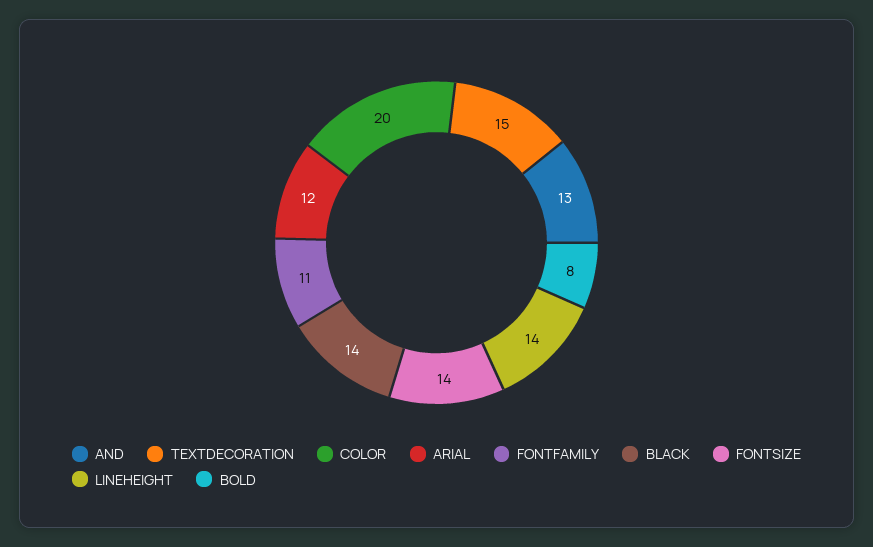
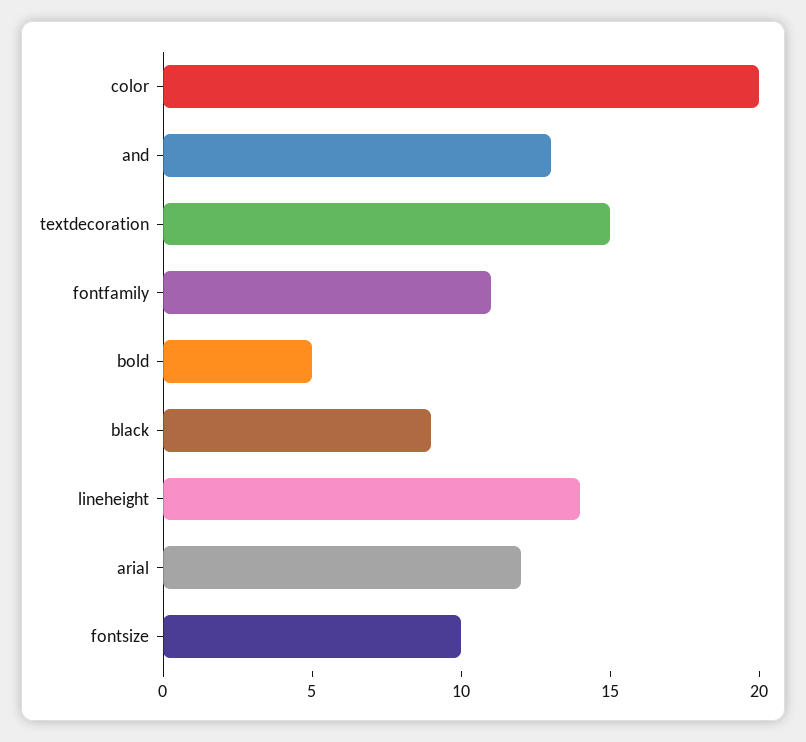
BLACK: 14 -> 9
FONTSIZE: 14 -> 10
BOLD: 8 -> 5

